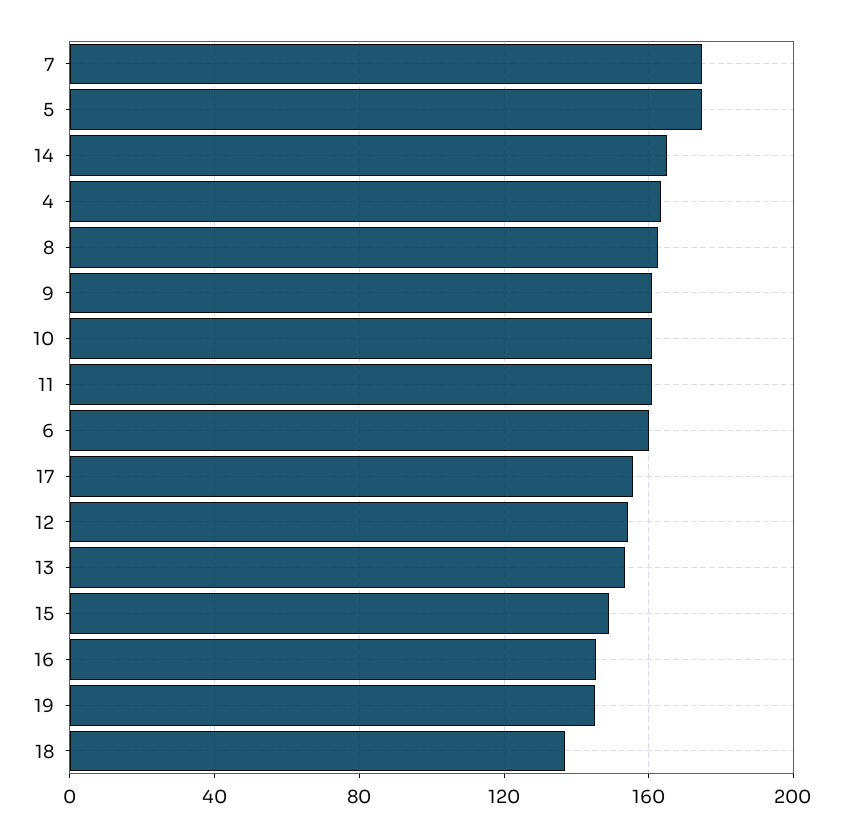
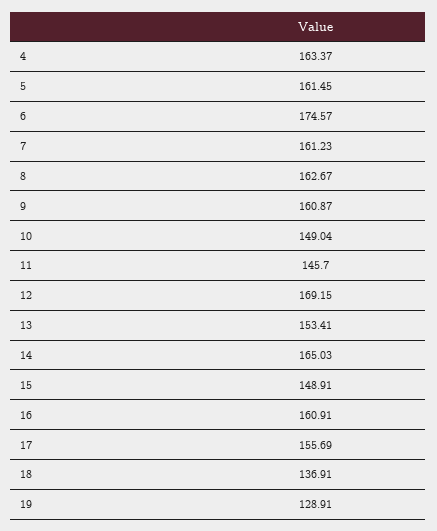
7: 175 -> 161.23
5: 175 -> 161.45
10: 160 -> 149.04
11: 160 -> 145.7
6: 160 -> 174.57
12: 155 -> 169.15
16: 145 -> 160.91
19: 145 -> 128.91

